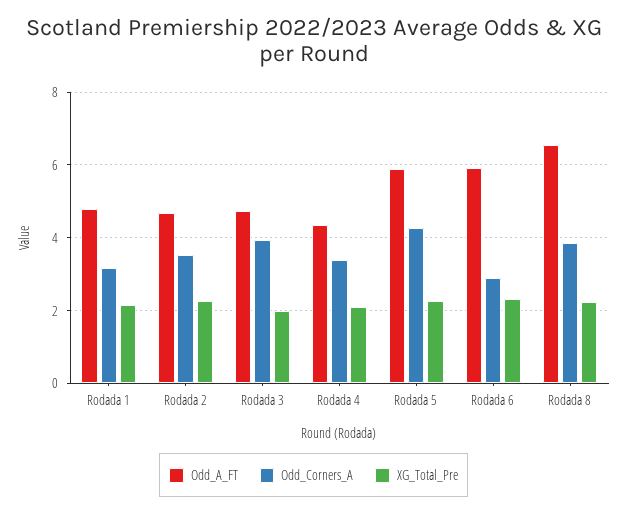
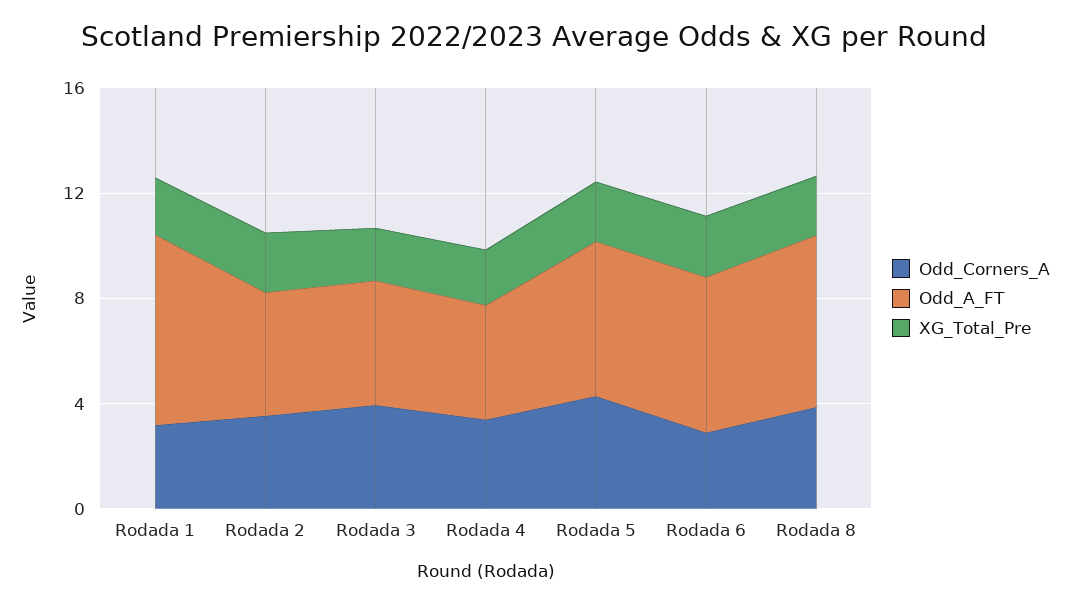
Odd_A_FT, Rodada 1: 4.8 -> 7

